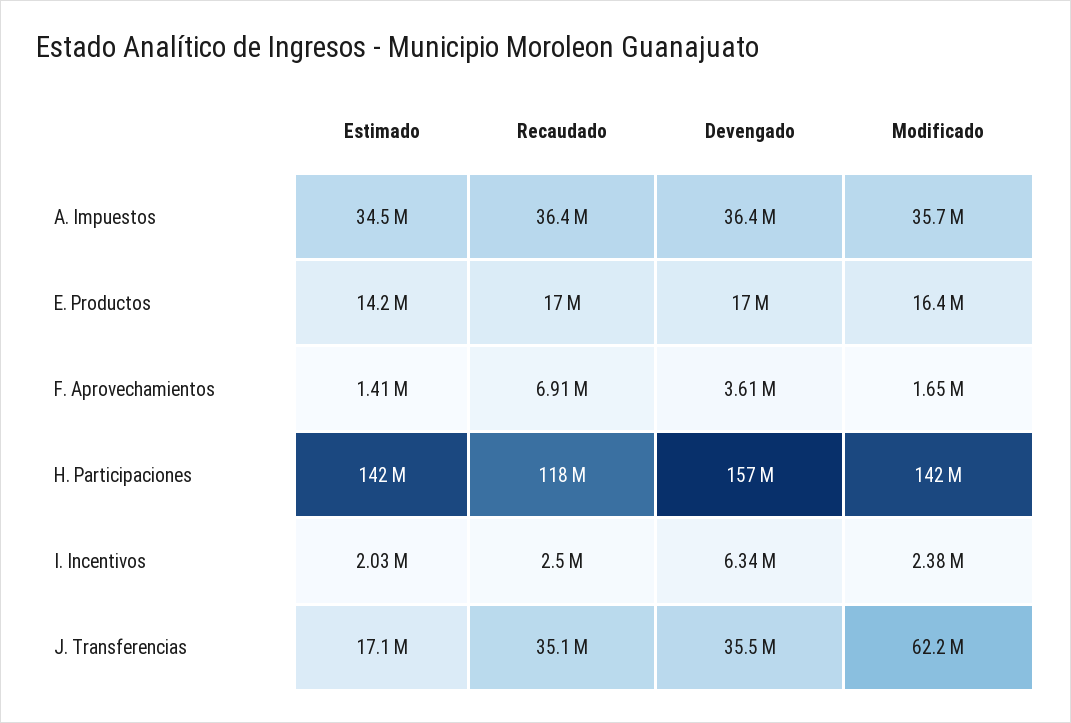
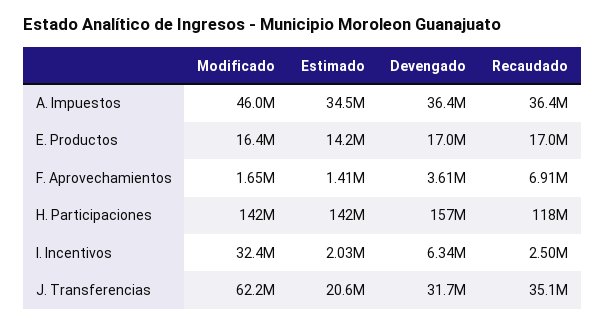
Modificado, A. Impuestos: 35700000 -> 46000000
Modificado, I. Incentivos: 2380000 -> 32400000
Estimado, J. Transferencias: 17100000 -> 20600000
Devengado, J. Transferencias: 35500000 -> 31700000

